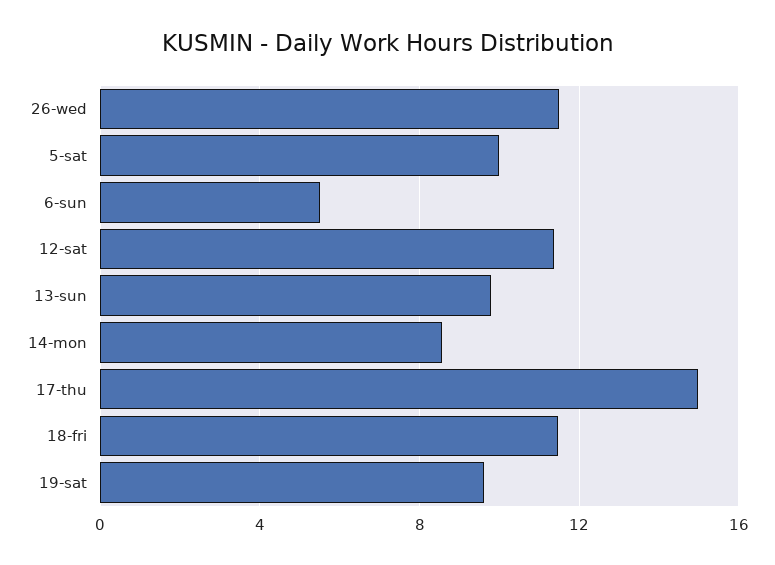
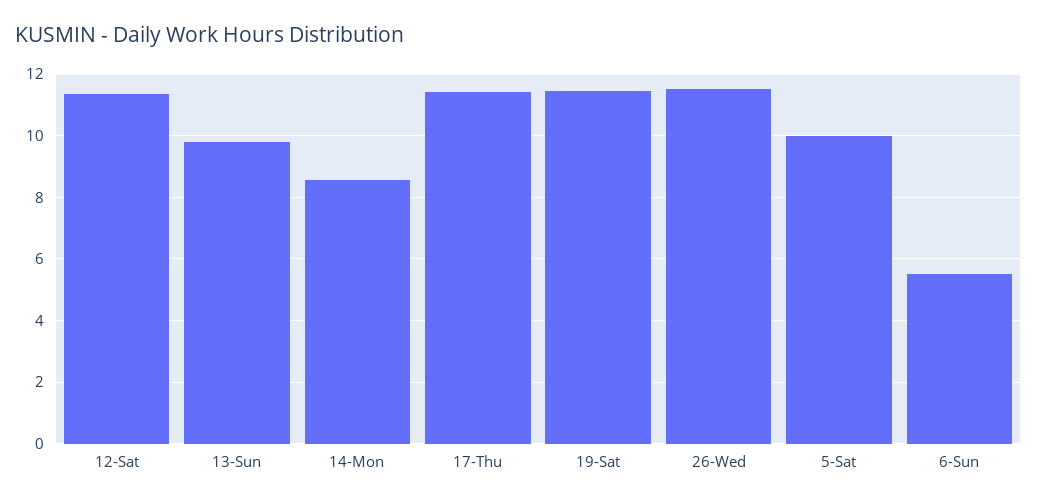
17-thu: 15 -> 11.4
18-fri: 11.5 -> none
19-sat: 9.5 -> 11.4

